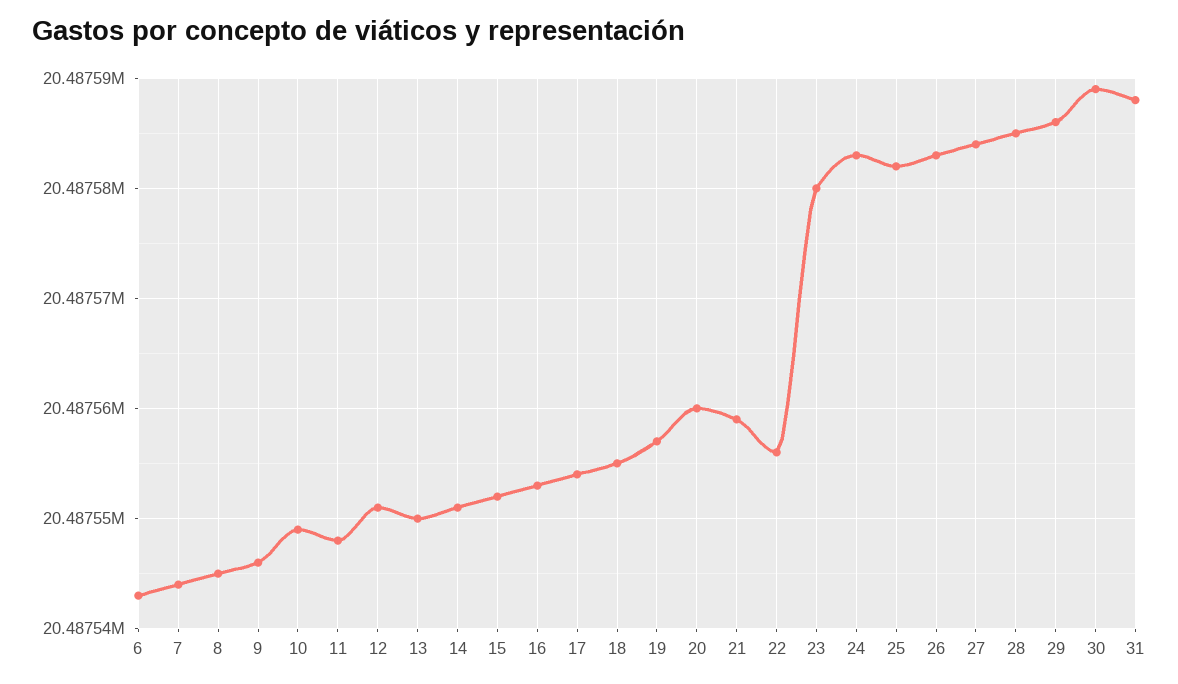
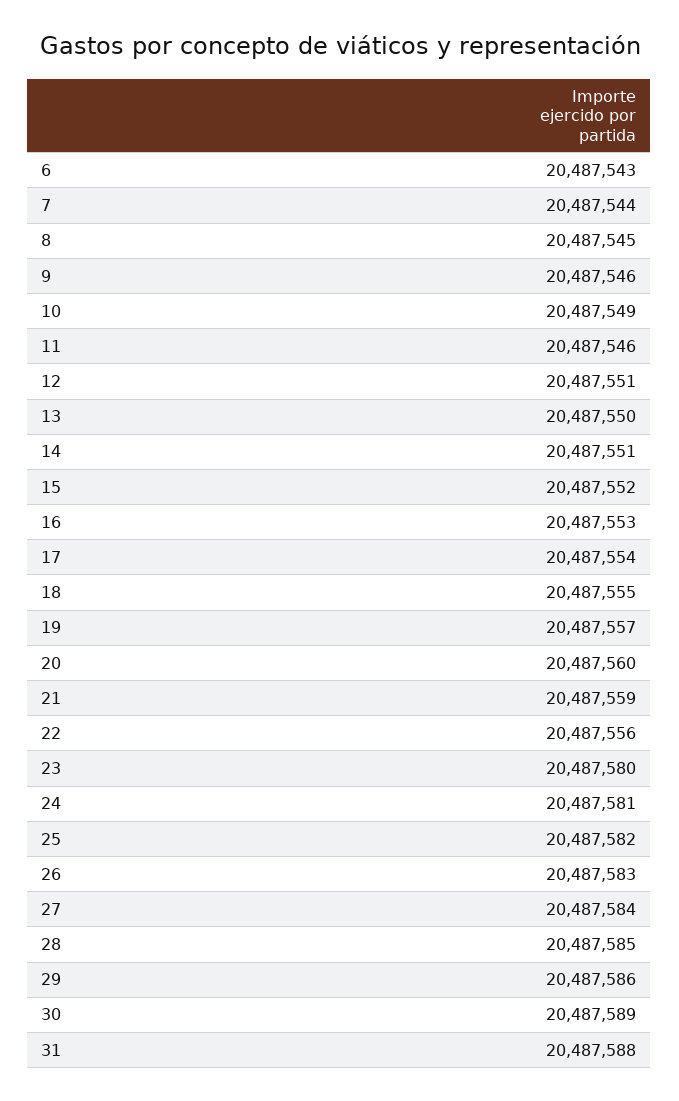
11: 20487548 -> 20487546
24: 20487583 -> 20487581

